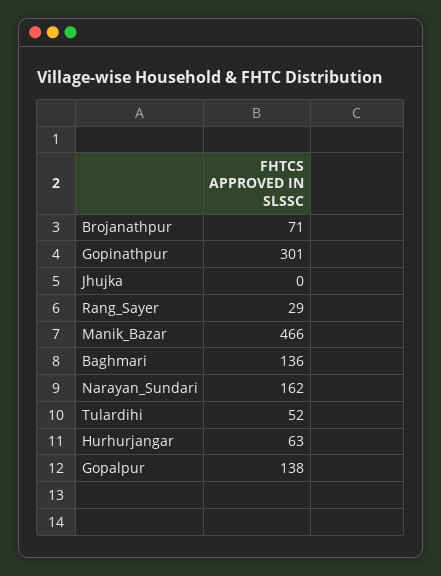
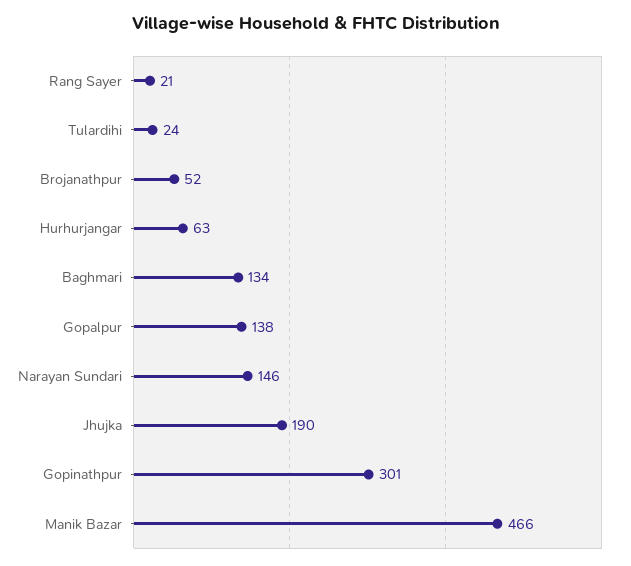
Brojanathpur: 71 -> 52
Jhujka: 0 -> 190
Rang_Sayer: 29 -> 21
Baghmari: 136 -> 134
Narayan_Sundari: 162 -> 146
Tulardihi: 52 -> 24

